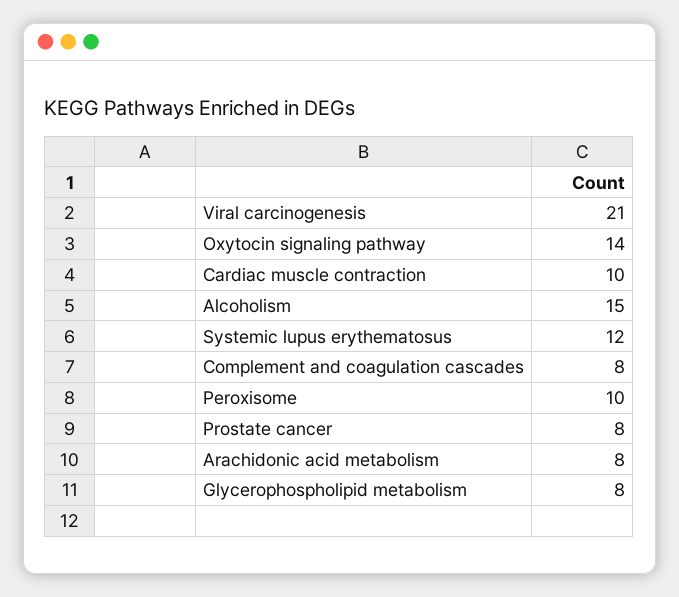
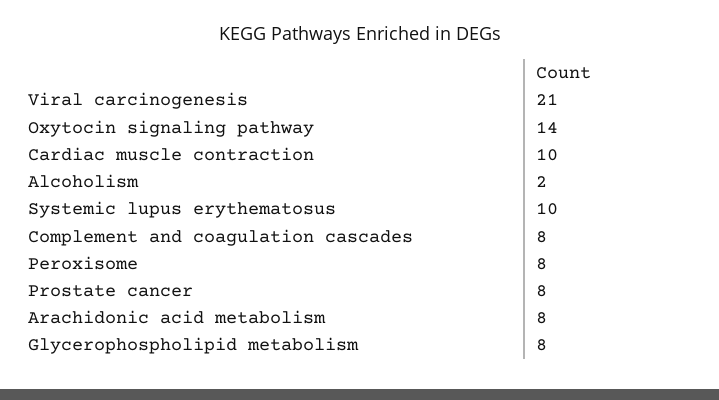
Alcoholism: 15 -> 2
Systemic lupus erythematosus: 12 -> 10
Peroxisome: 10 -> 8

